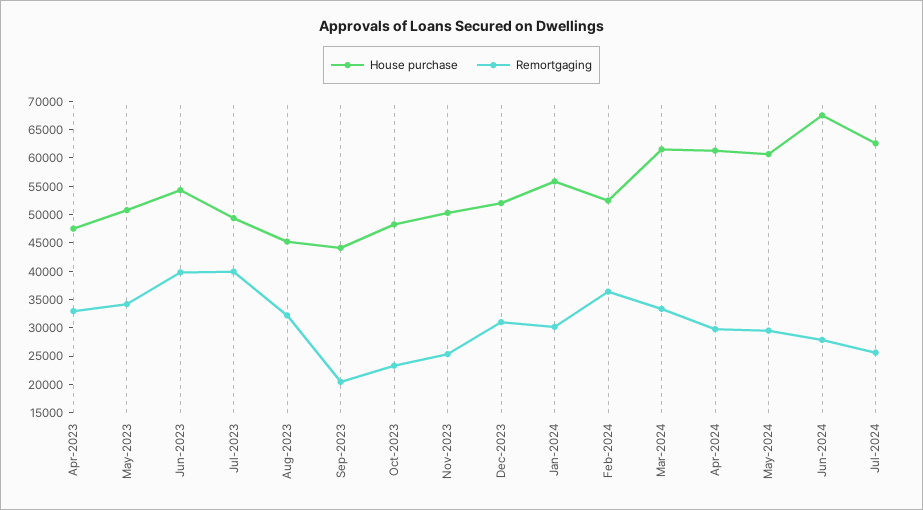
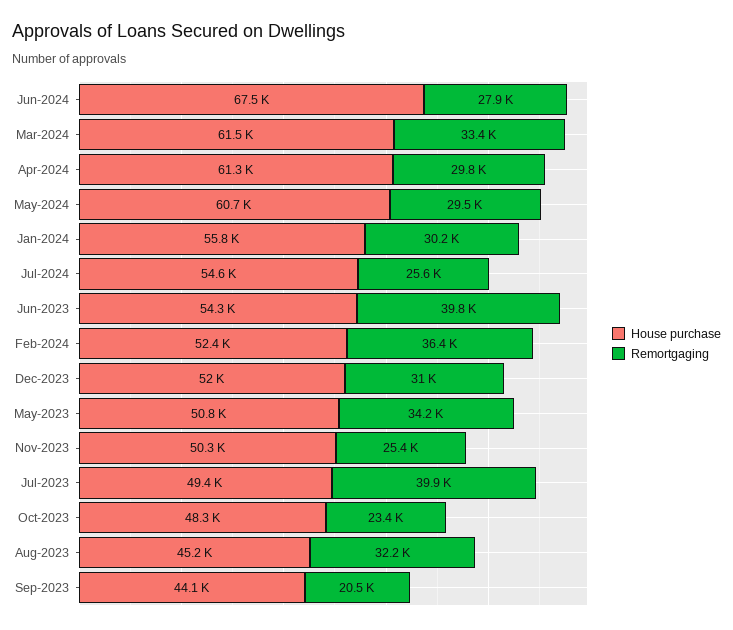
House purchase, Apr-2023: 47500 -> none
Remortgaging, Apr-2023: 32500 -> none
House purchase, Jul-2024: 62500 -> 54600

